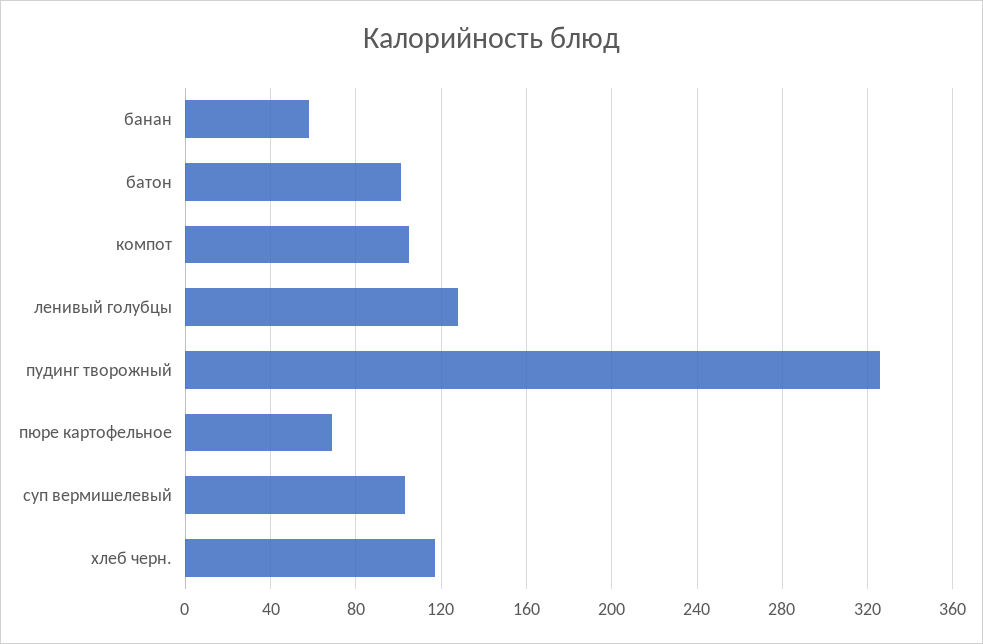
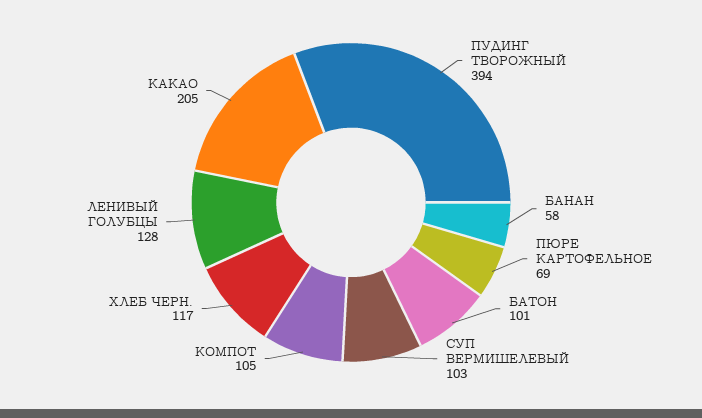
пудинг творожный: 325 -> 394
КАКАО: none -> 205

